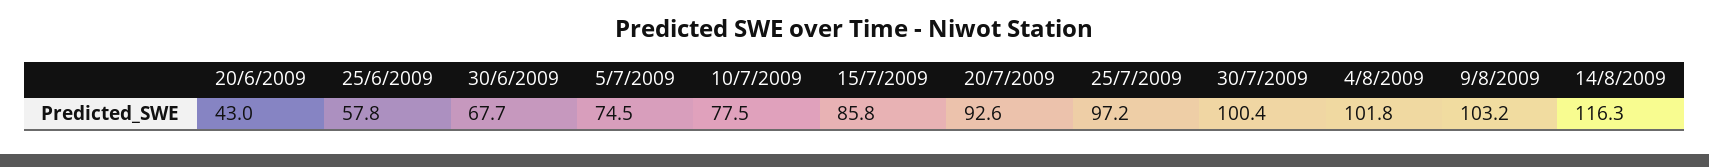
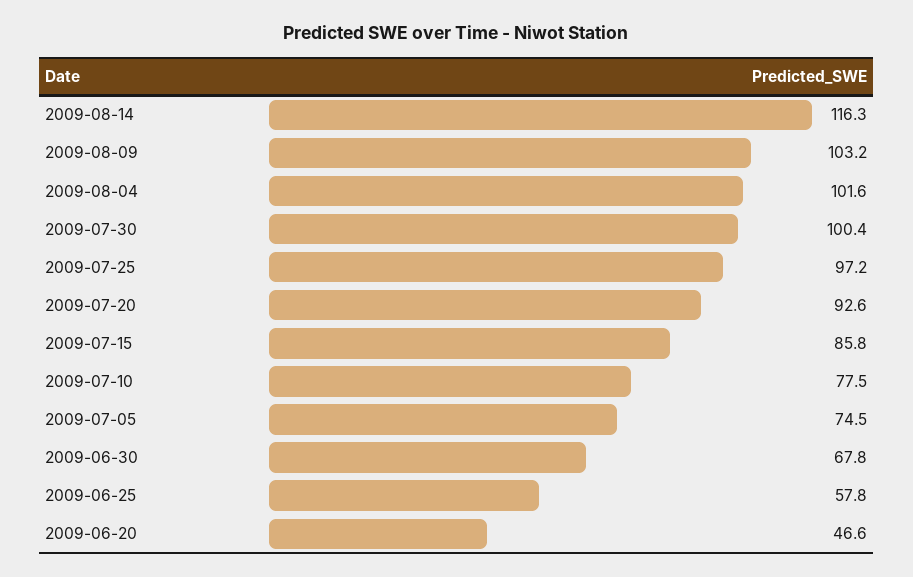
20/6/2009: 43 -> 46.6
30/6/2009: 67.7 -> 67.8
4/8/2009: 101.8 -> 101.6

